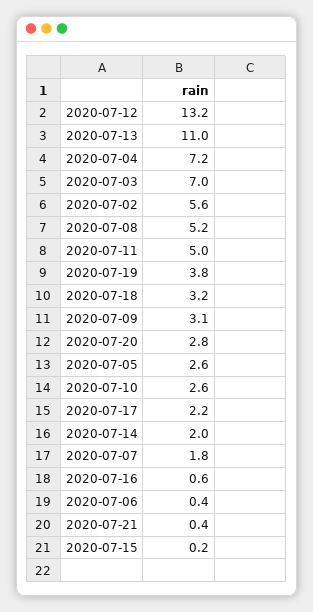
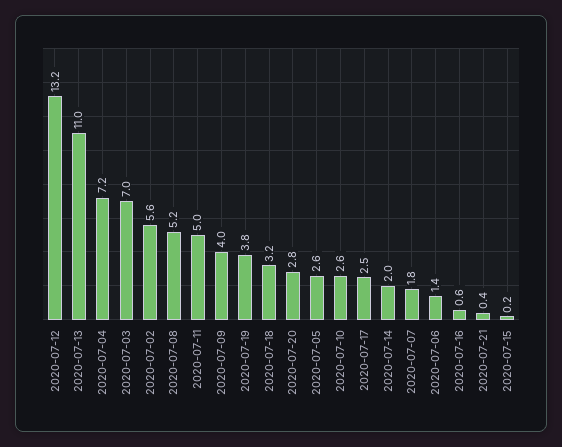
2020-07-09: 3.1 -> 4
2020-07-17: 2.2 -> 2.5
2020-07-06: 0.4 -> 1.4

